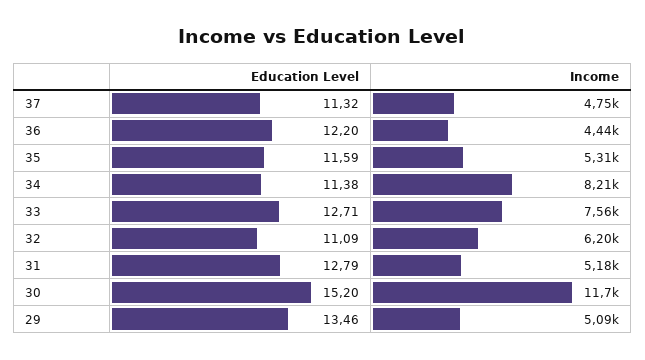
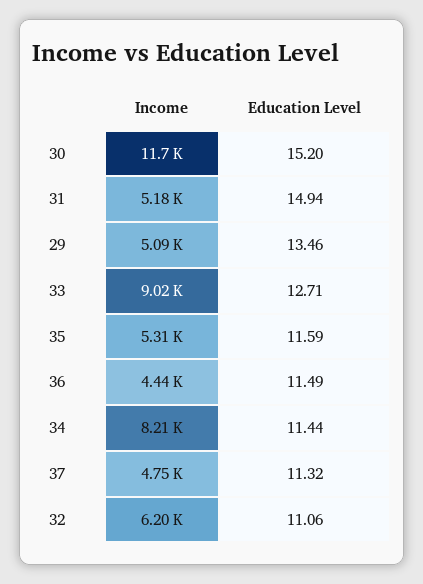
Education Level, 36: 12.2 -> 11.49
Education Level, 34: 11.38 -> 11.44
Income, 33: 7560 -> 9020
Education Level, 32: 11.09 -> 11.06
Education Level, 31: 12.79 -> 14.94

